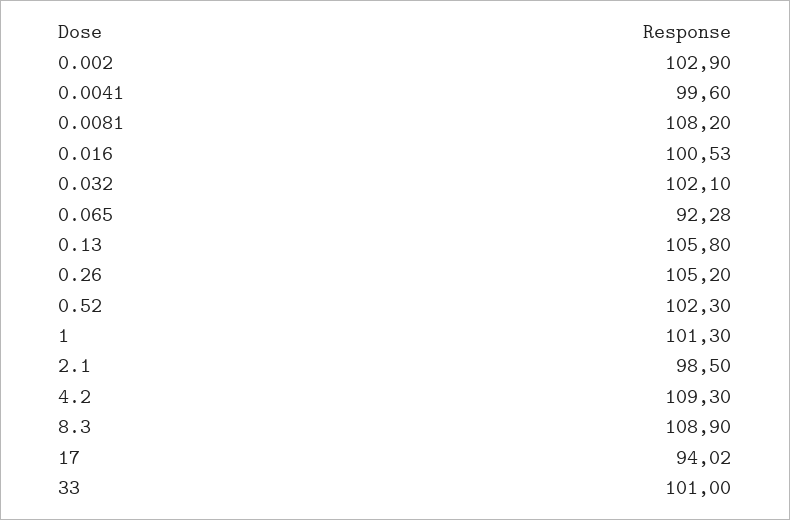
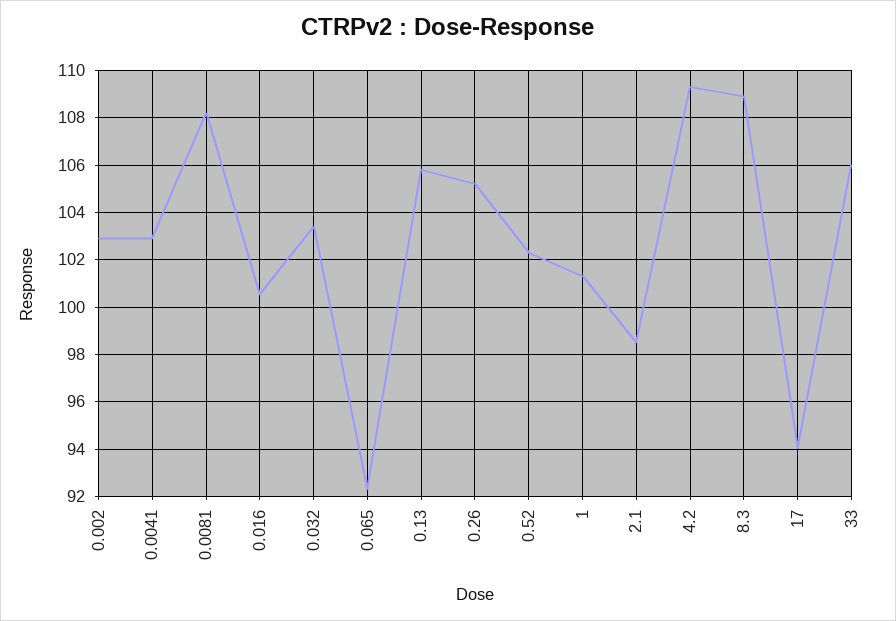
0.0041: 99.6 -> 103
0.032: 102.1 -> 103.5
33: 101 -> 106

